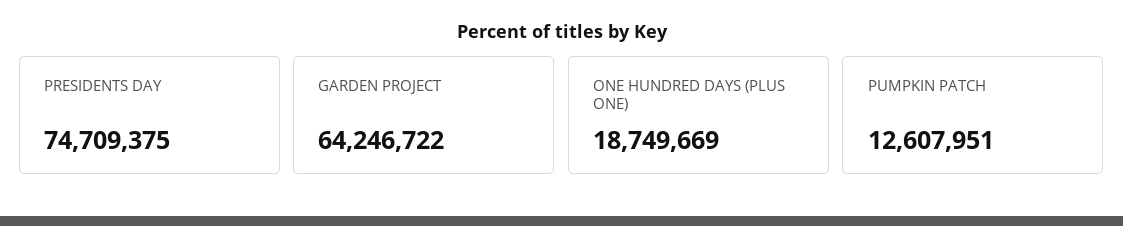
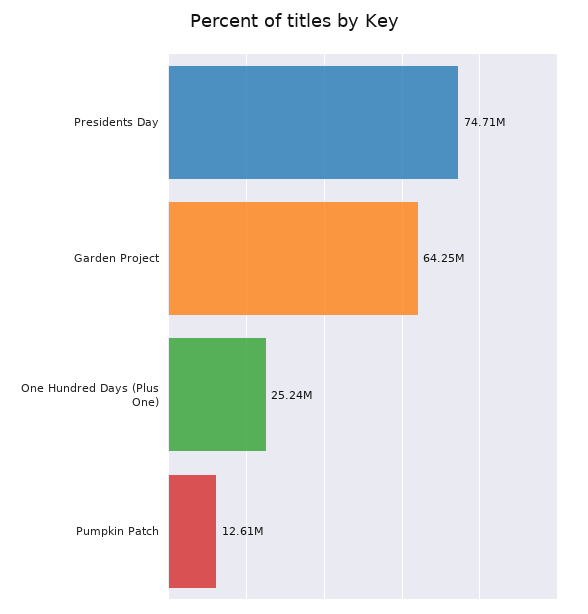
ONE HUNDRED DAYS (PLUS ONE): 18749669 -> 25240000

